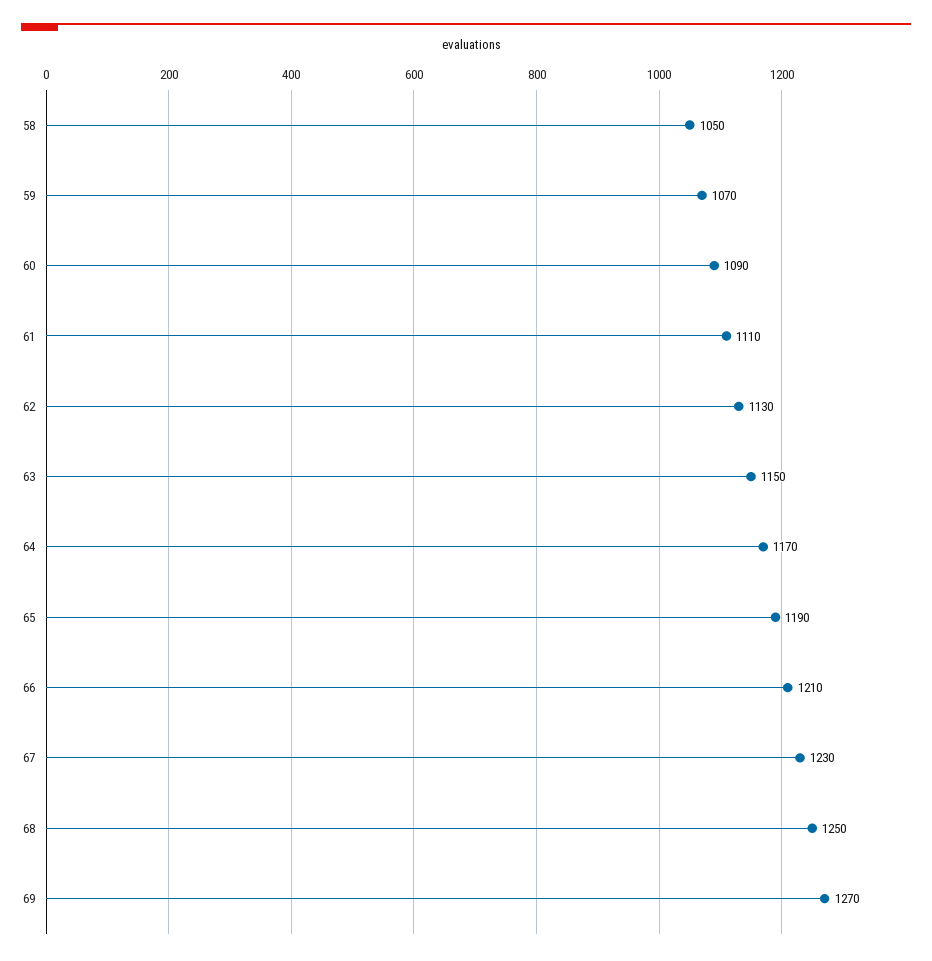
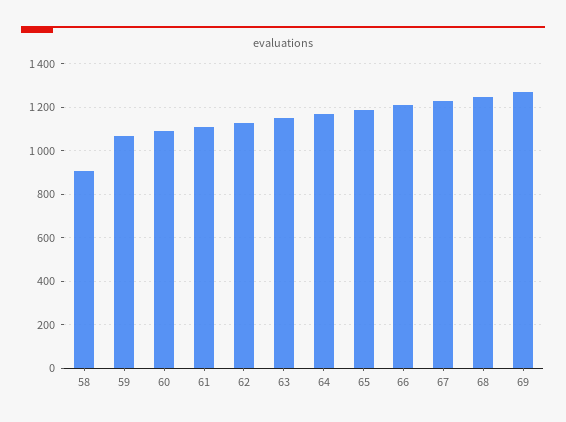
58: 1050 -> 900

